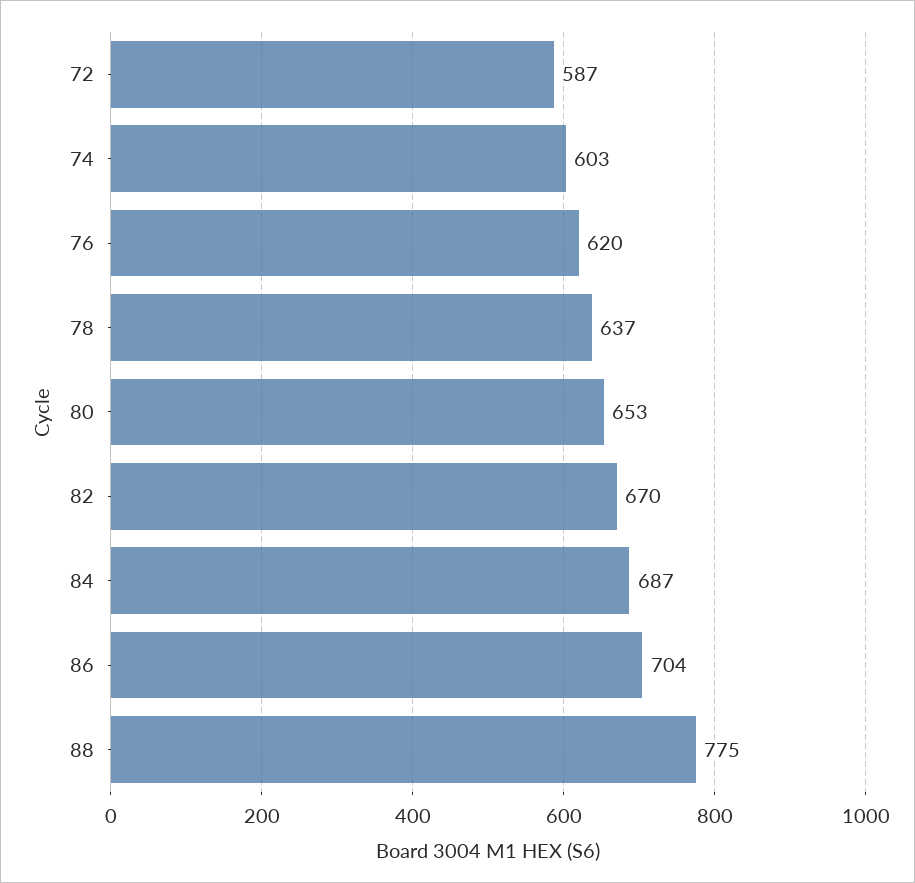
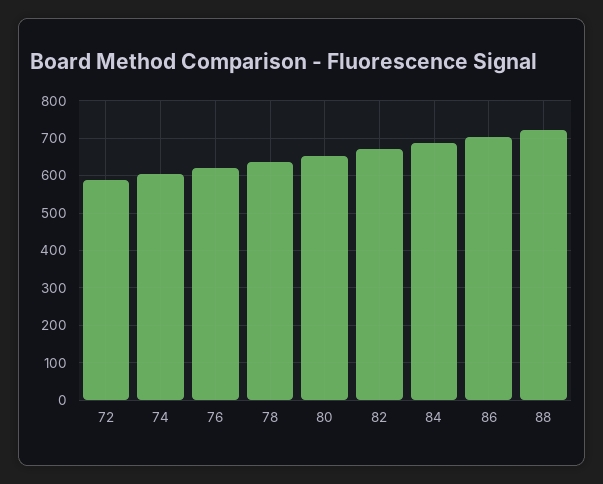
88: 775 -> 720

